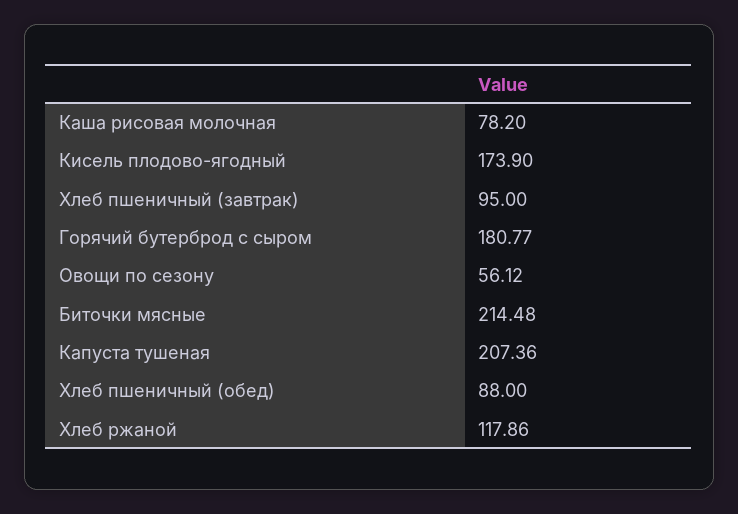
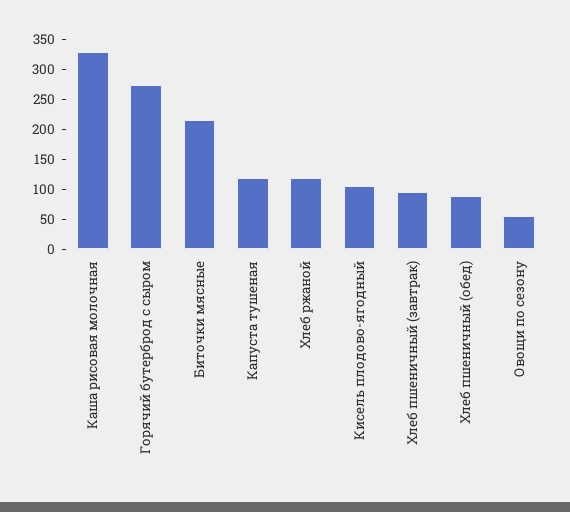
Каша рисовая молочная: 78.2 -> 325
Кисель плодово-ягодный: 173.9 -> 100
Горячий бутерброд с сыром: 180.77 -> 275
Капуста тушеная: 207.36 -> 125

